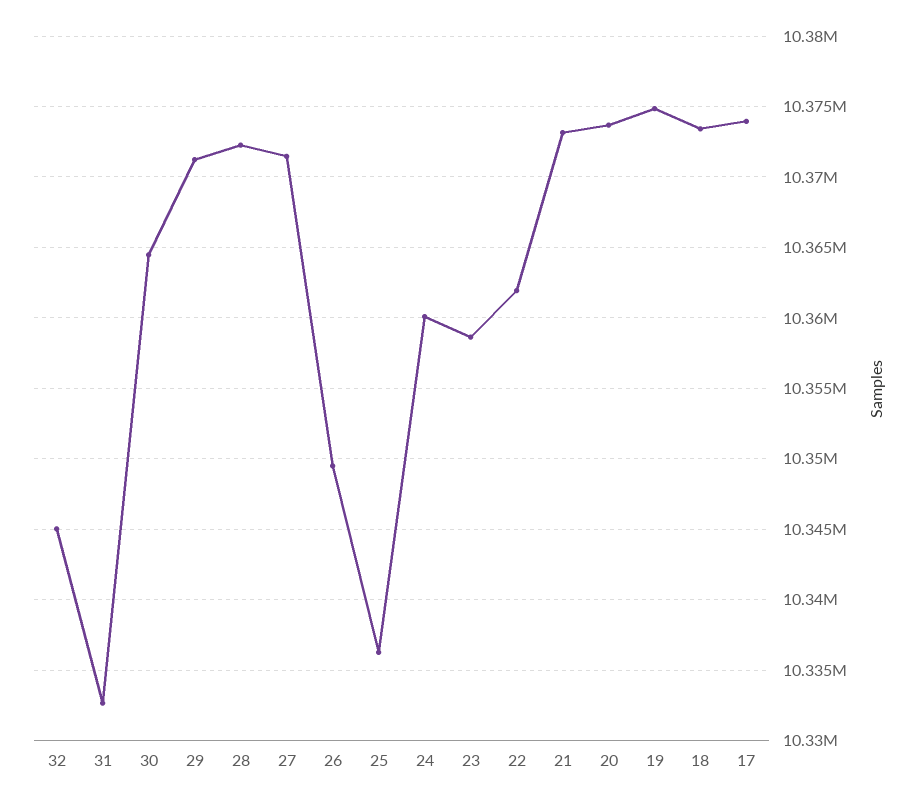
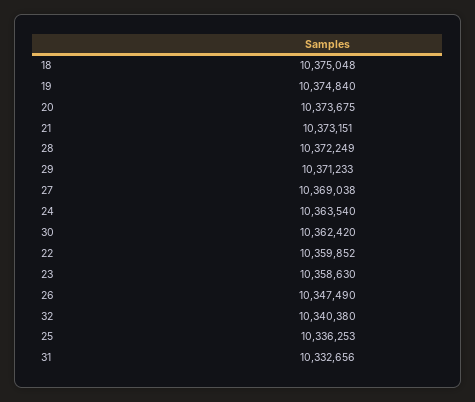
32: 10345000 -> 10340380
30: 10364500 -> 10362420
27: 10371500 -> 10369038
26: 10349500 -> 10347490
24: 10360000 -> 10363540
22: 10362000 -> 10359852
18: 10373500 -> 10375048
17: 10374000 -> none

